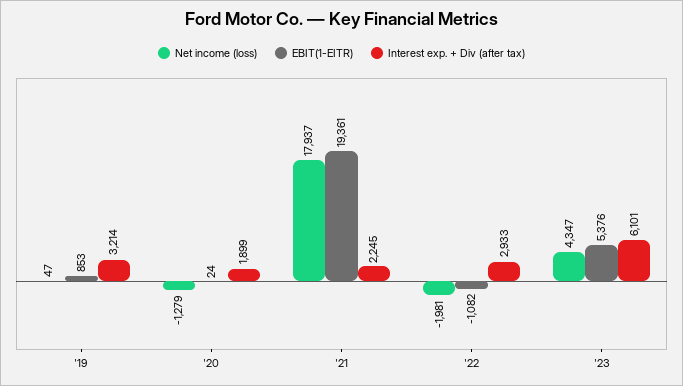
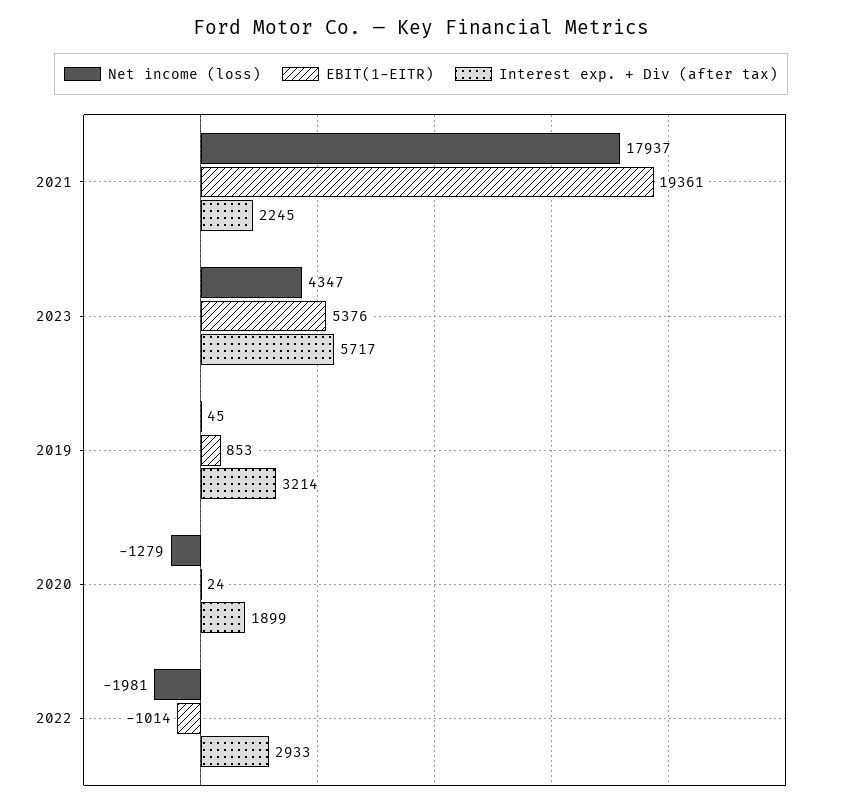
Net income (loss), '19: 47 -> 45
EBIT(1-EITR), '22: -1082 -> -1014
Interest exp. + Div (after tax), '23: 6101 -> 5717

